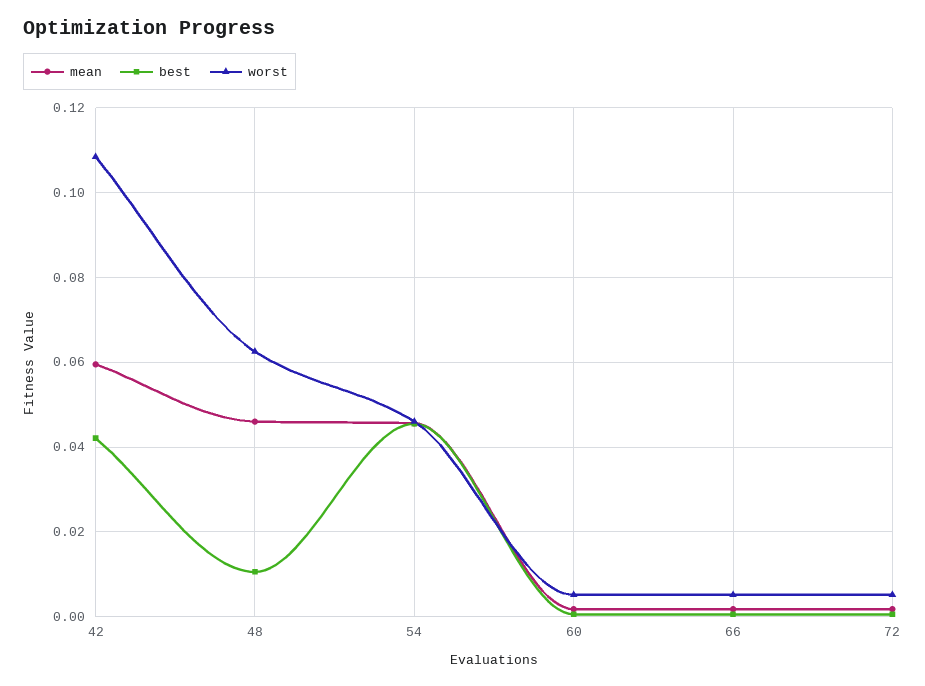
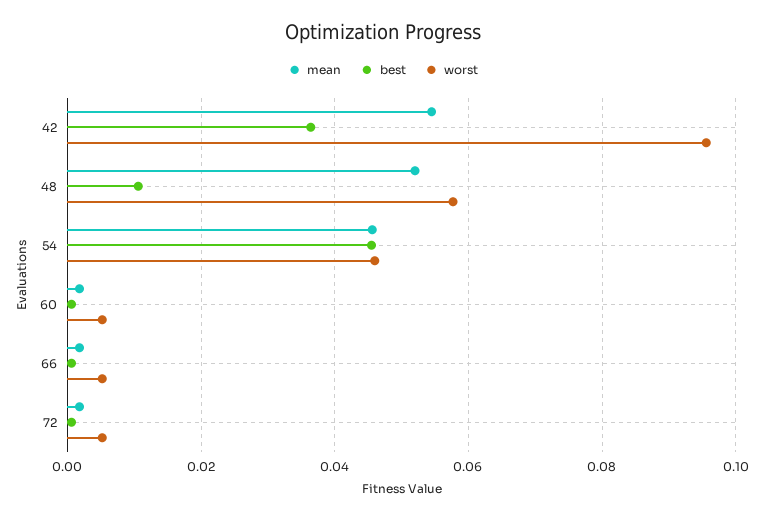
mean, 42: 0.06 -> 0.054
best, 42: 0.042 -> 0.036
worst, 42: 0.108 -> 0.096
mean, 48: 0.046 -> 0.052
worst, 48: 0.062 -> 0.058

